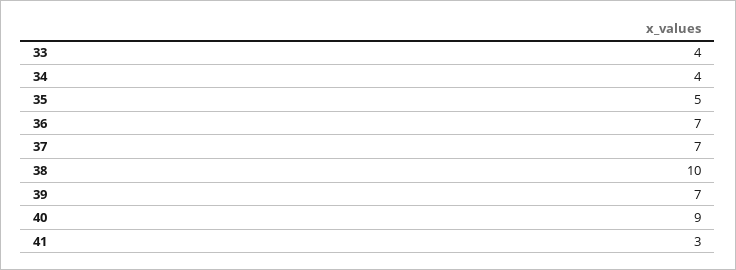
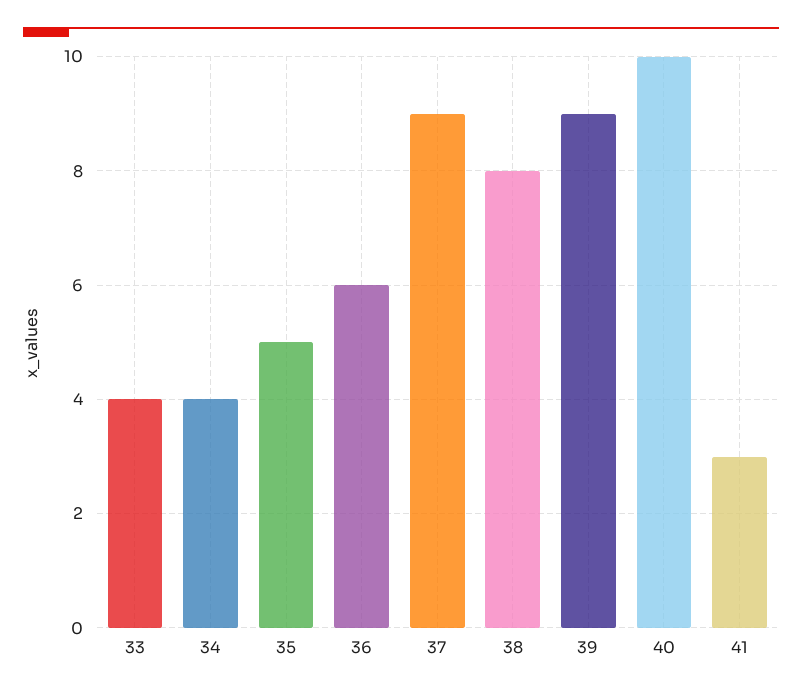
36: 7 -> 6
37: 7 -> 9
38: 10 -> 8
39: 7 -> 9
40: 9 -> 10

